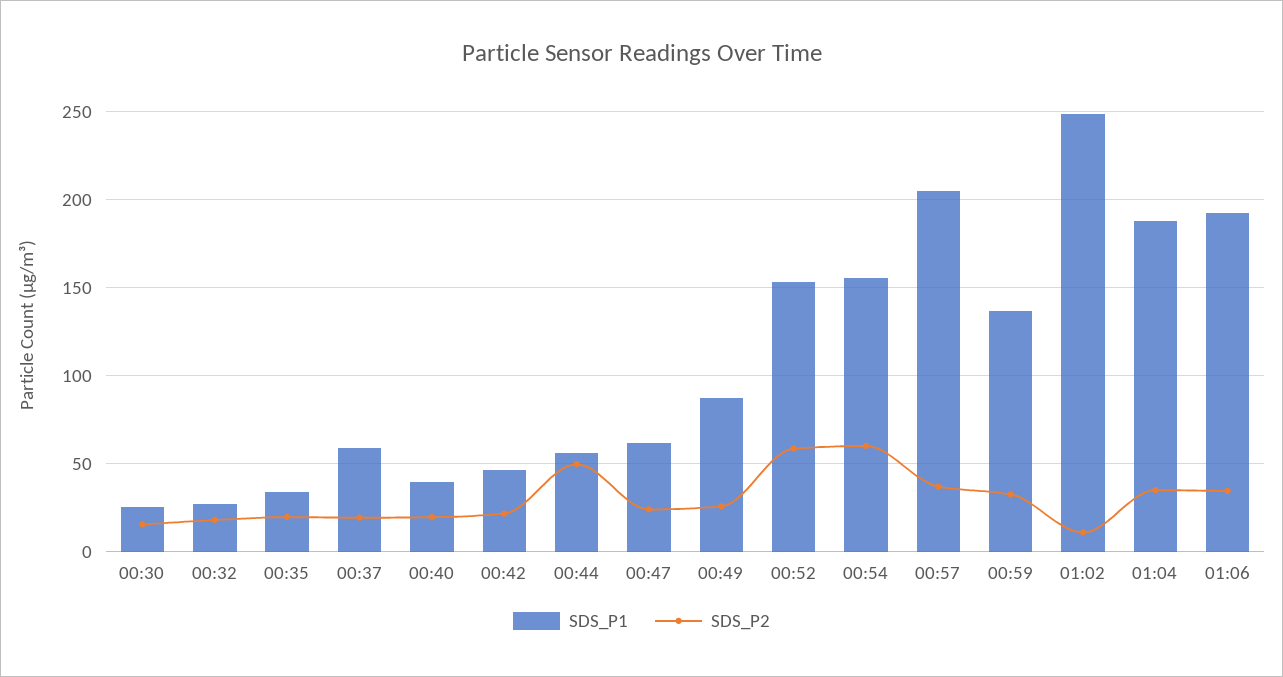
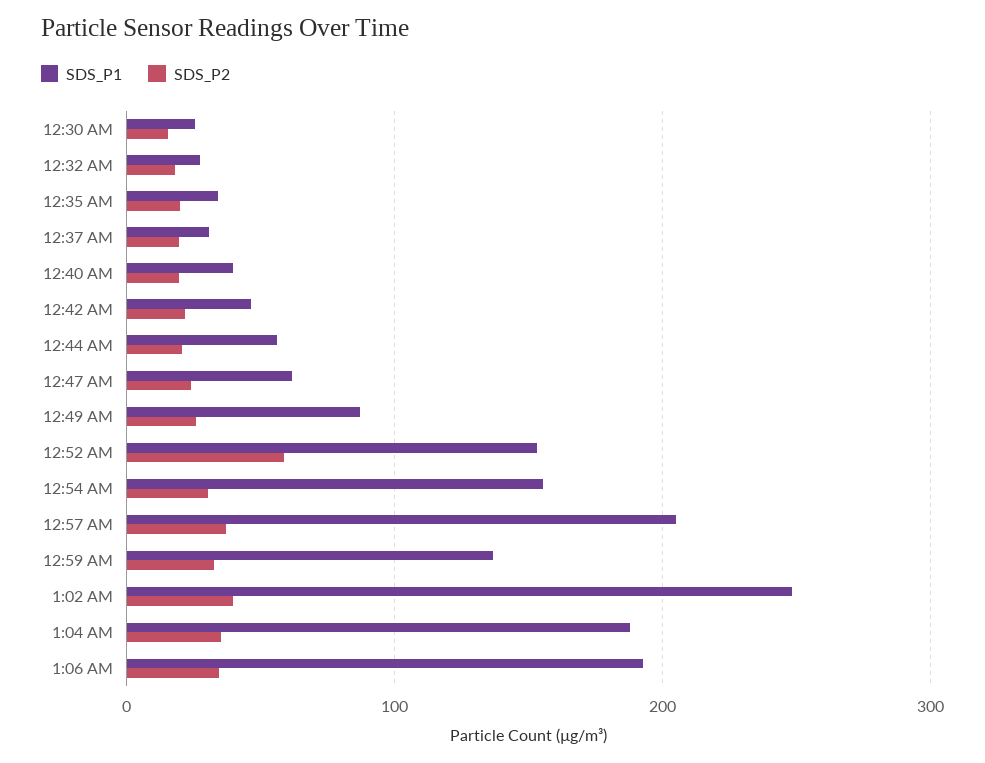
SDS_P1, 00:37: 60 -> 30
SDS_P2, 00:44: 50 -> 20
SDS_P2, 00:54: 60 -> 30
SDS_P2, 01:02: 10 -> 40

